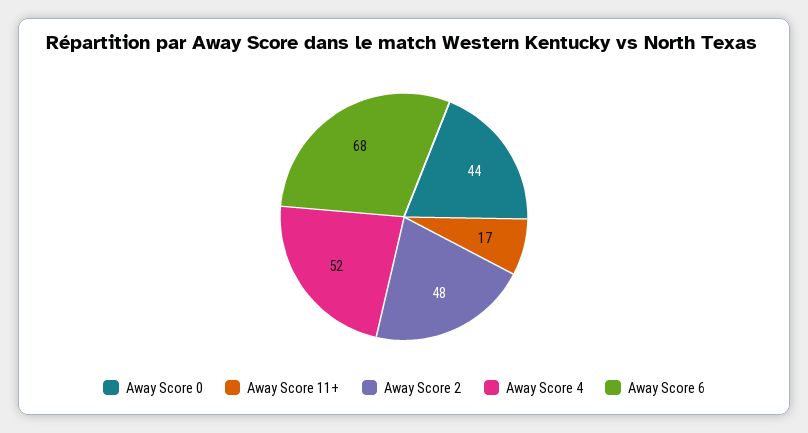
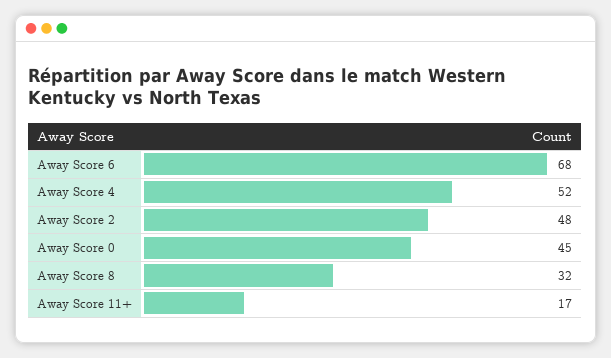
Away Score 0: 44 -> 45
Away Score 8: none -> 32

